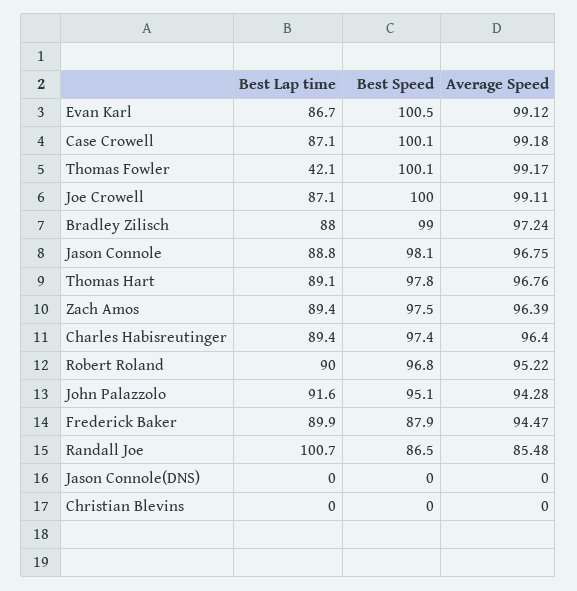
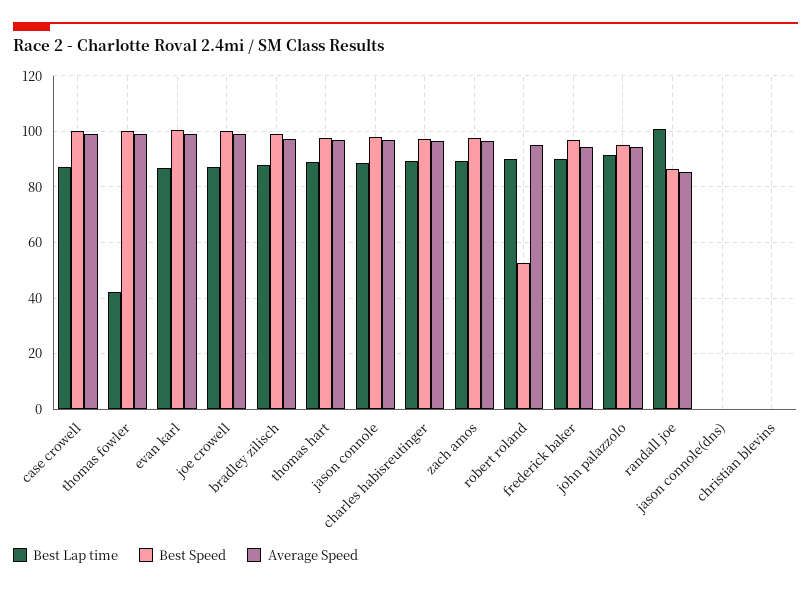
Best Speed, Robert Roland: 96.8 -> 52.5
Best Speed, Frederick Baker: 87.9 -> 97.5

